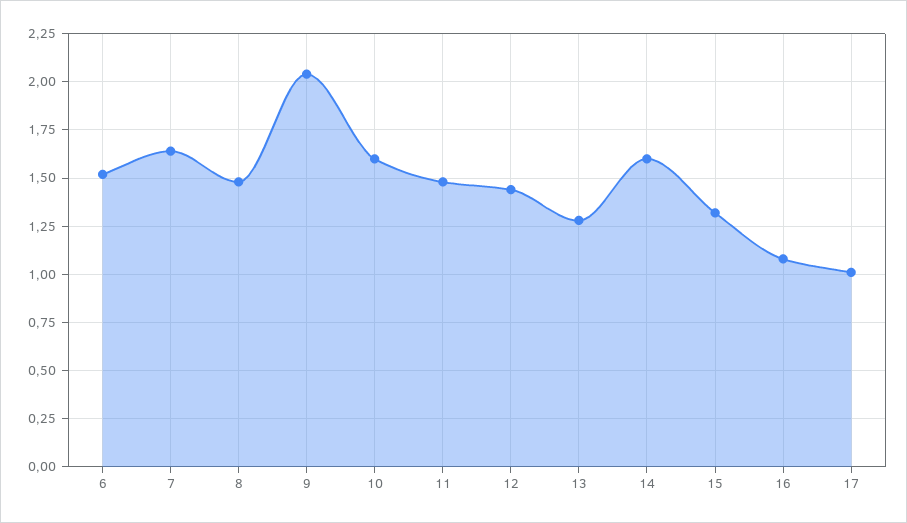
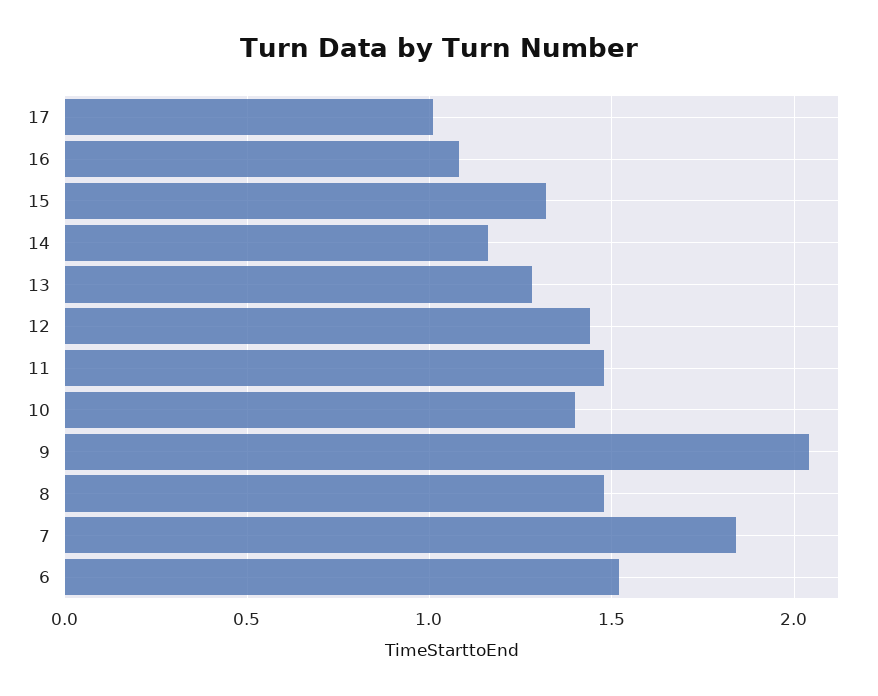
7: 1.65 -> 1.85
10: 1.6 -> 1.4
14: 1.6 -> 1.15

